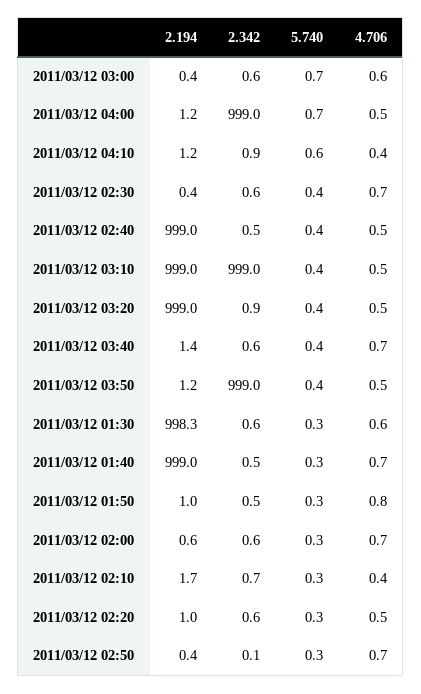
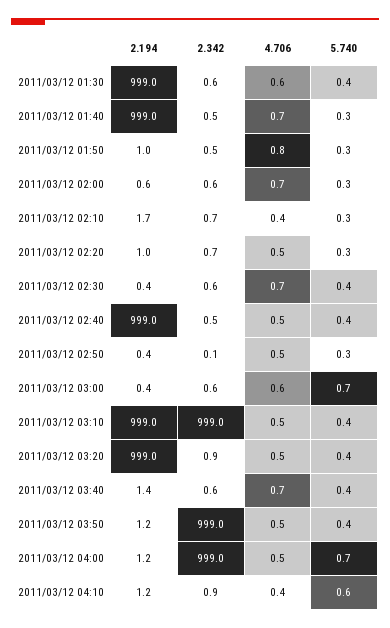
2.194, 2011/03/12 01:30: 998.3 -> 999
5.740, 2011/03/12 01:30: 0.3 -> 0.4
2.342, 2011/03/12 02:20: 0.6 -> 0.7
4.706, 2011/03/12 02:50: 0.7 -> 0.5

